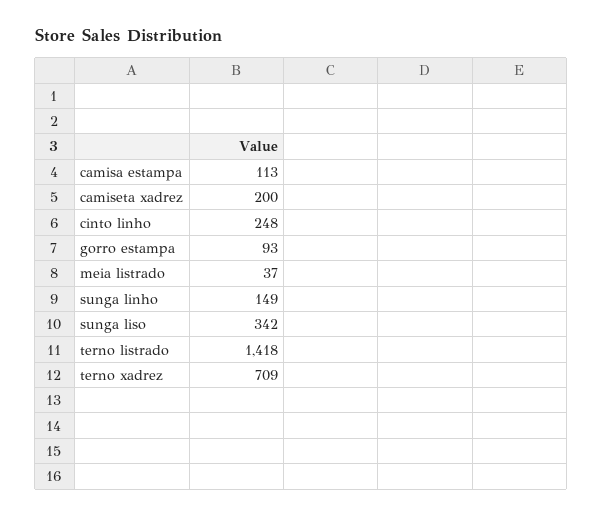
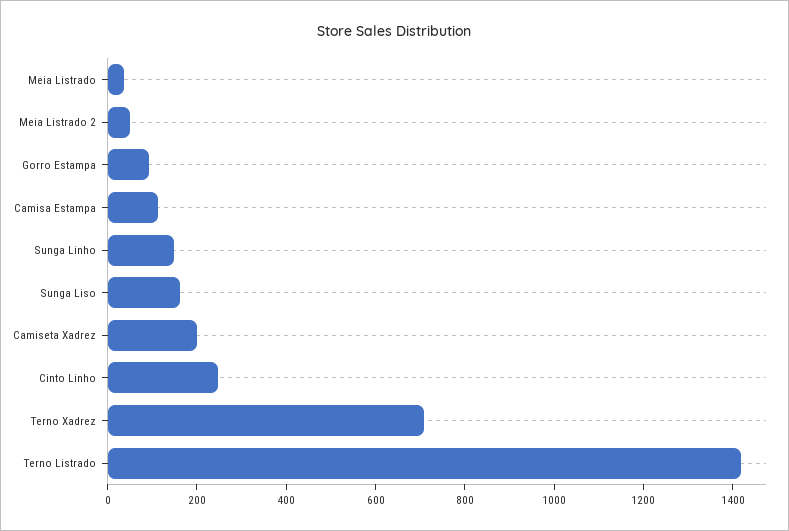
sunga liso: 342 -> 150
Meia Listrado 2: none -> 50

